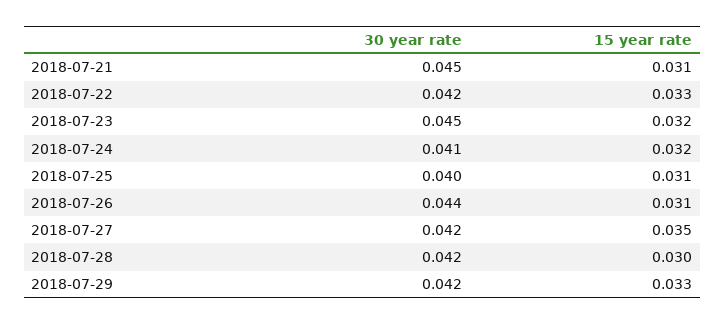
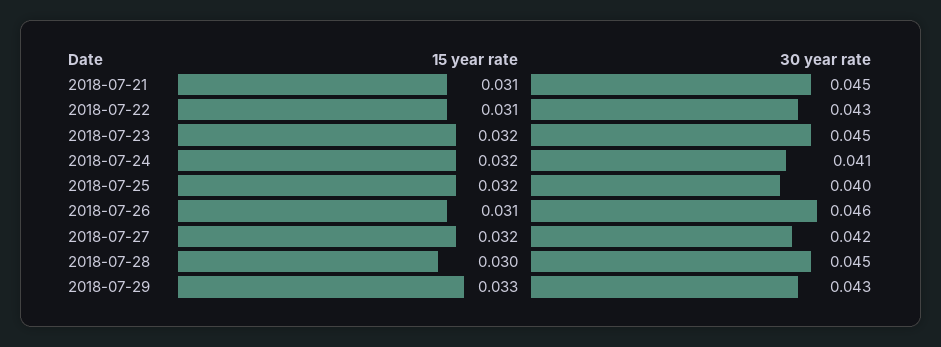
30 year rate, 2018-07-22: 0.042 -> 0.043
15 year rate, 2018-07-22: 0.033 -> 0.031
15 year rate, 2018-07-25: 0.031 -> 0.032
30 year rate, 2018-07-26: 0.044 -> 0.046
15 year rate, 2018-07-27: 0.035 -> 0.032
30 year rate, 2018-07-28: 0.042 -> 0.045
30 year rate, 2018-07-29: 0.042 -> 0.043

